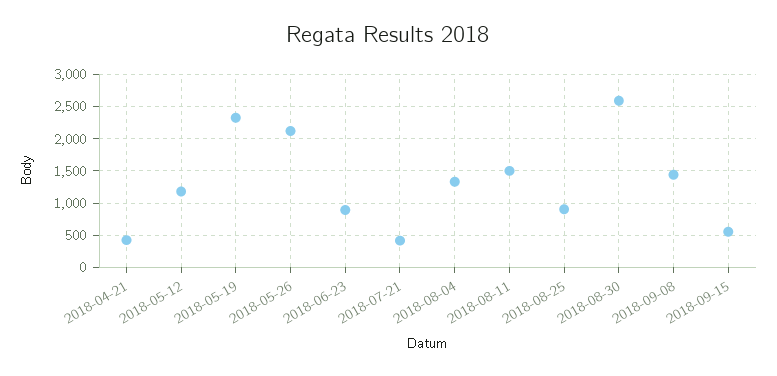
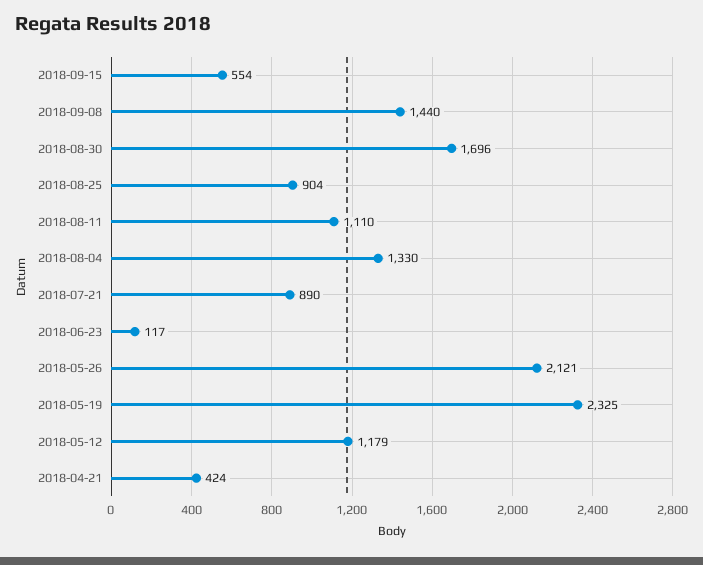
2018-06-23: 900 -> 117
2018-07-21: 400 -> 890
2018-08-11: 1500 -> 1110
2018-08-30: 2600 -> 1696

